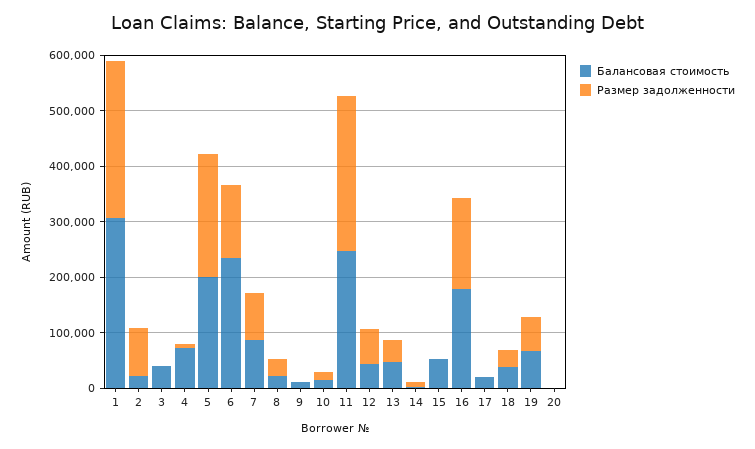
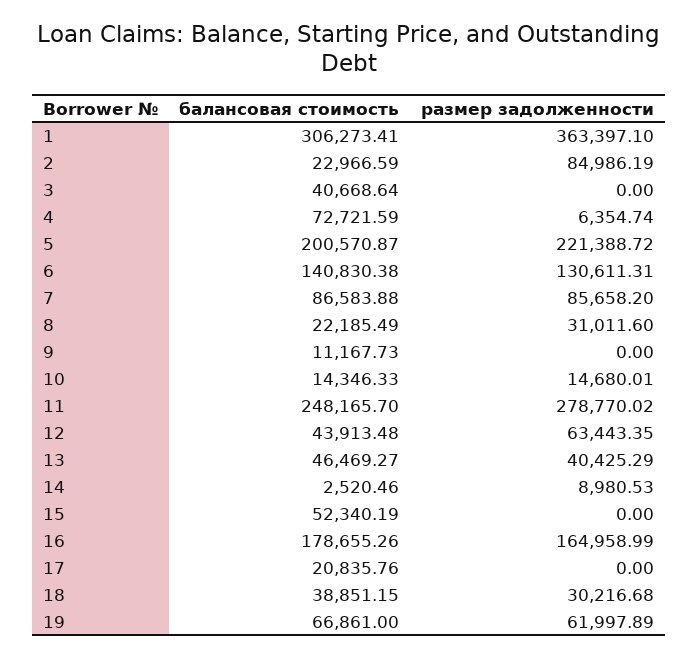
Размер задолженности, 1: 280000 -> 363397.1
Балансовая стоимость, 6: 240000 -> 140830.38
Балансовая стоимость, 20: 0 -> none
Размер задолженности, 20: 0 -> none

